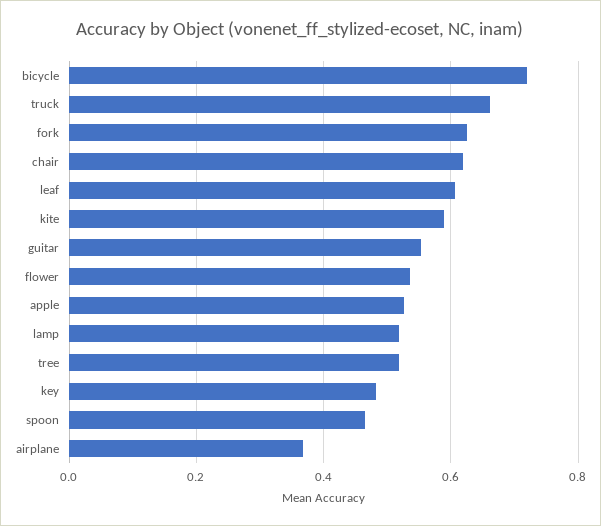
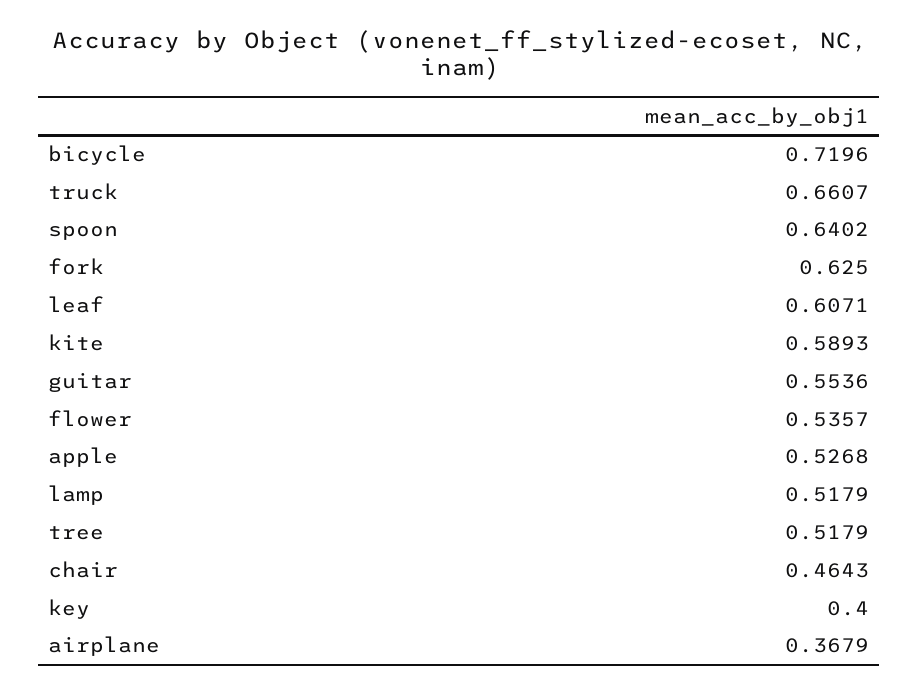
chair: 0.62 -> 0.4643
key: 0.48 -> 0.4
spoon: 0.46 -> 0.6402

